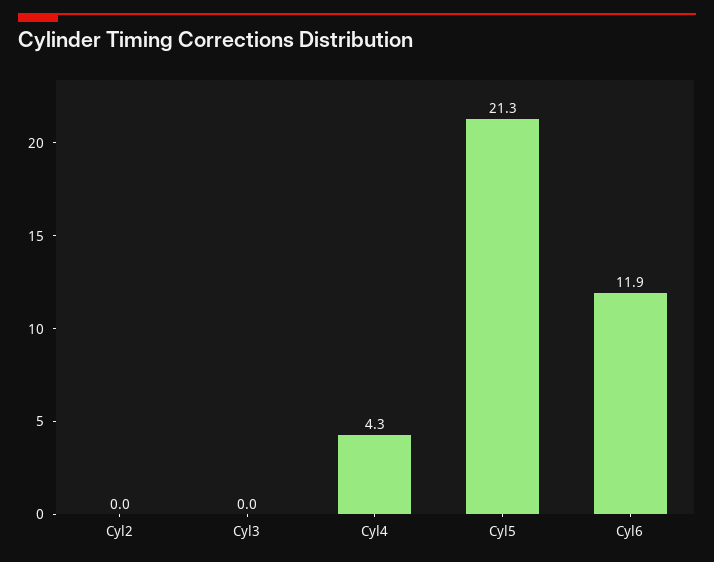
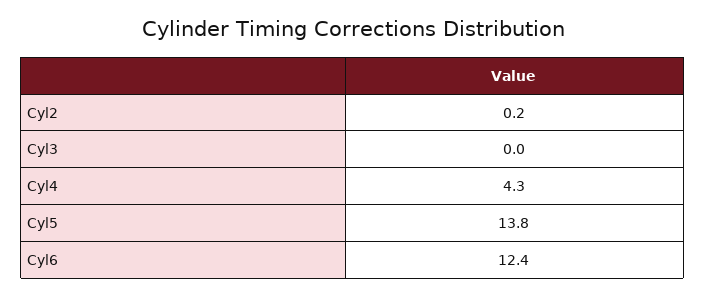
Cyl2: 0 -> 0.2
Cyl5: 21.3 -> 13.8
Cyl6: 11.9 -> 12.4

